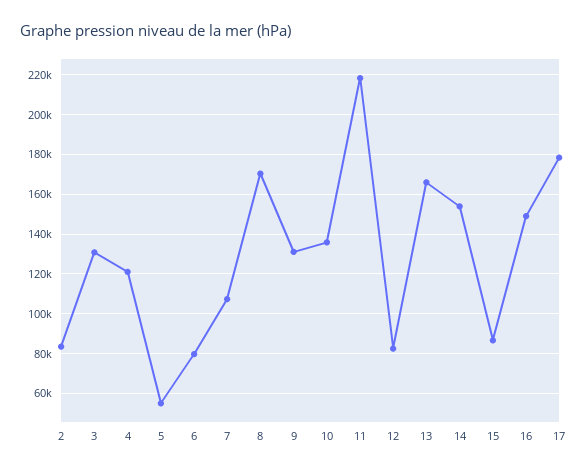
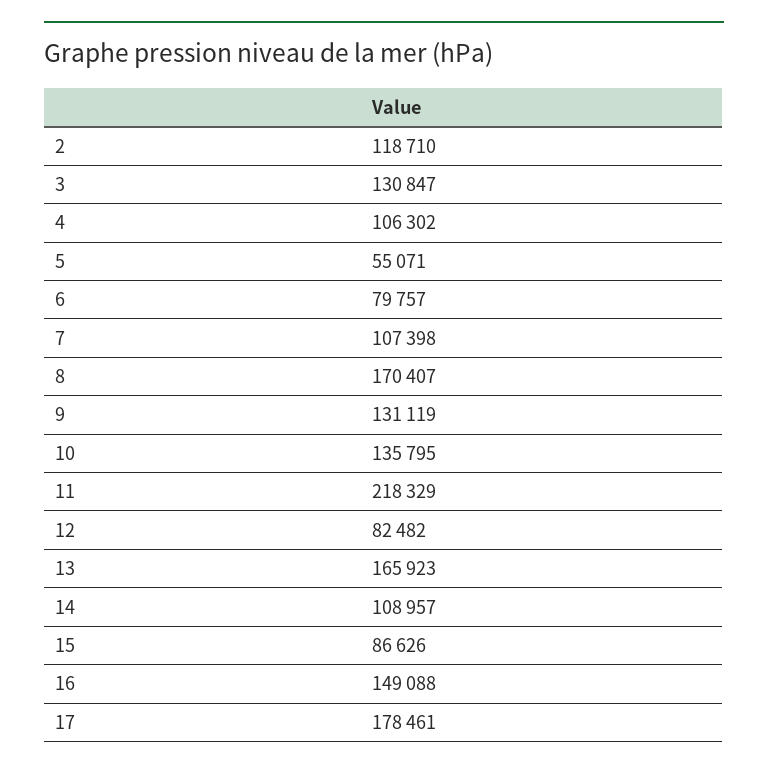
2: 85000 -> 118710
4: 120000 -> 106302
14: 155000 -> 108957

